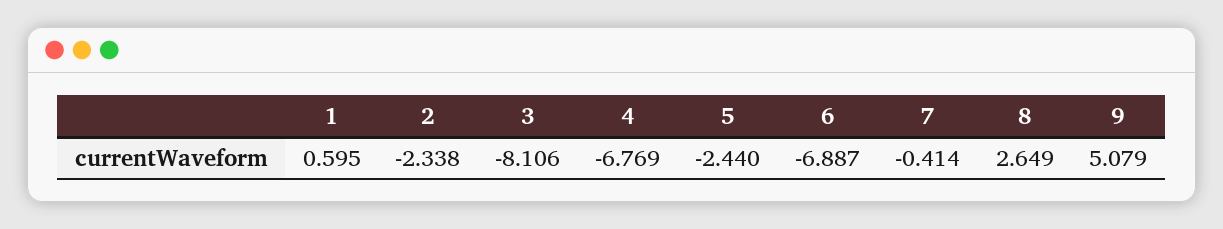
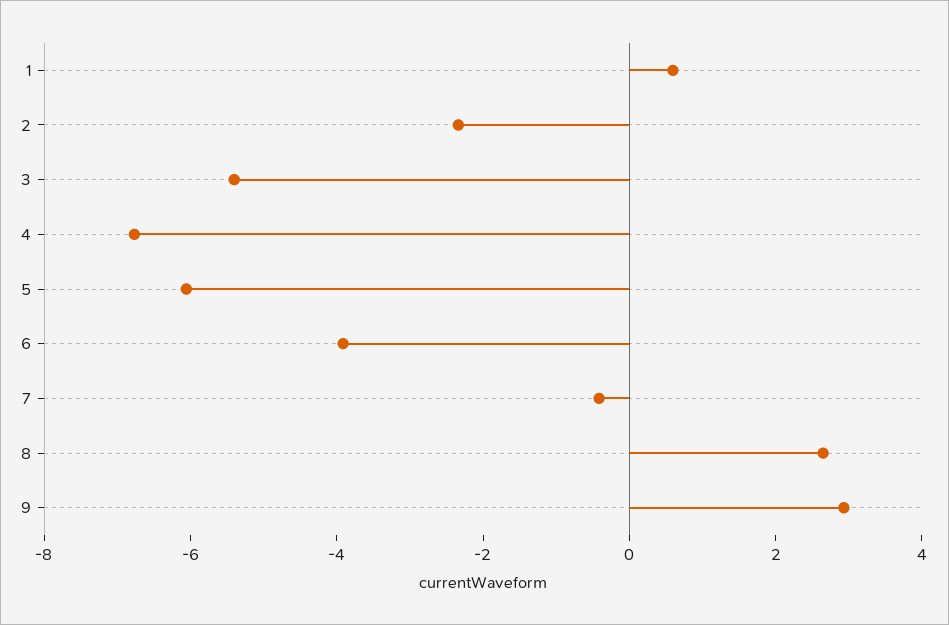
3: -8.106 -> -5.5
5: -2.44 -> -6
6: -6.887 -> -4
9: 5.079 -> 3

